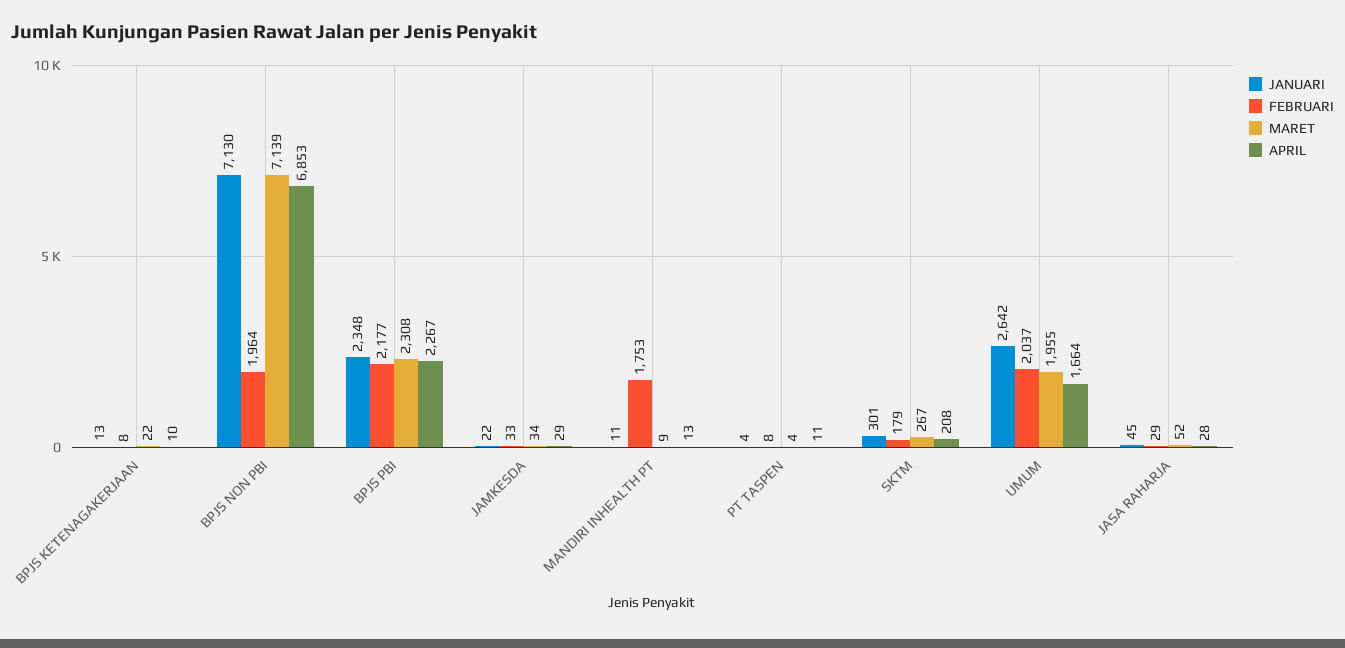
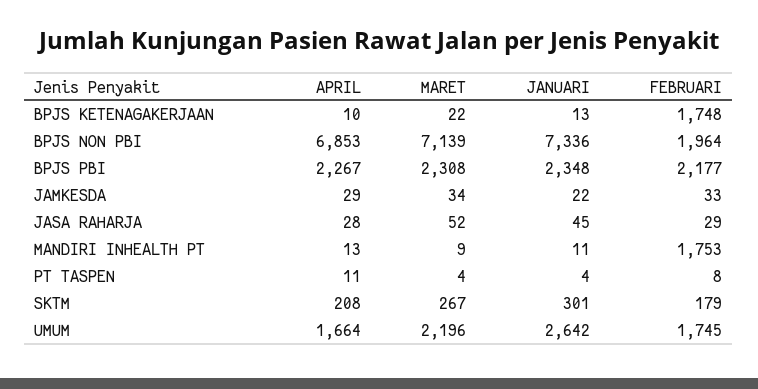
FEBRUARI, BPJS KETENAGAKERJAAN: 8 -> 1748
JANUARI, BPJS NON PBI: 7130 -> 7336
FEBRUARI, UMUM: 2037 -> 1745
MARET, UMUM: 1955 -> 2196

